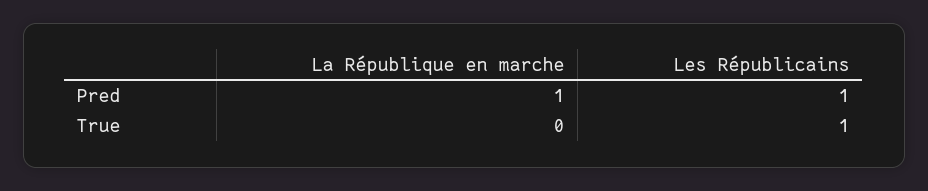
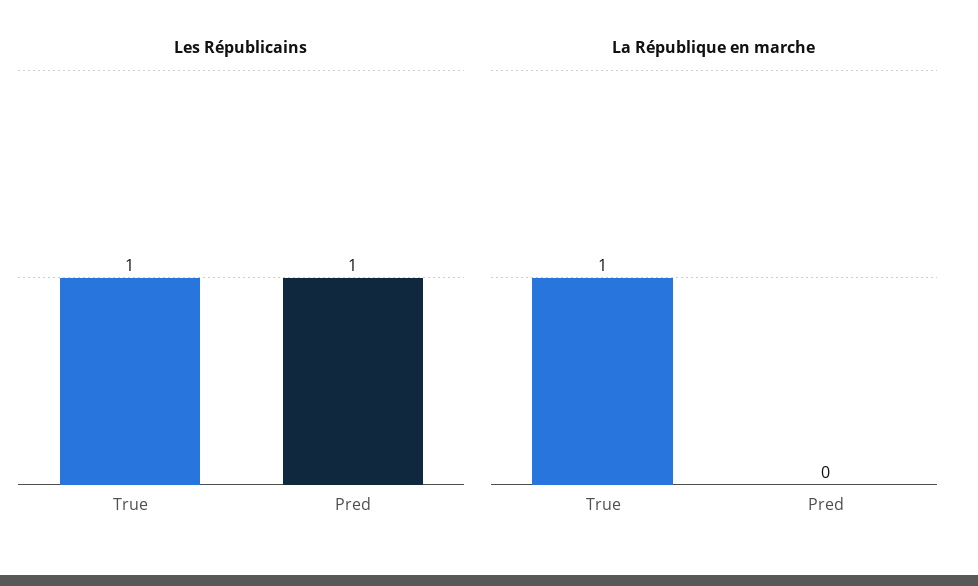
La République en marche, Pred: 1 -> 0
La République en marche, True: 0 -> 1

